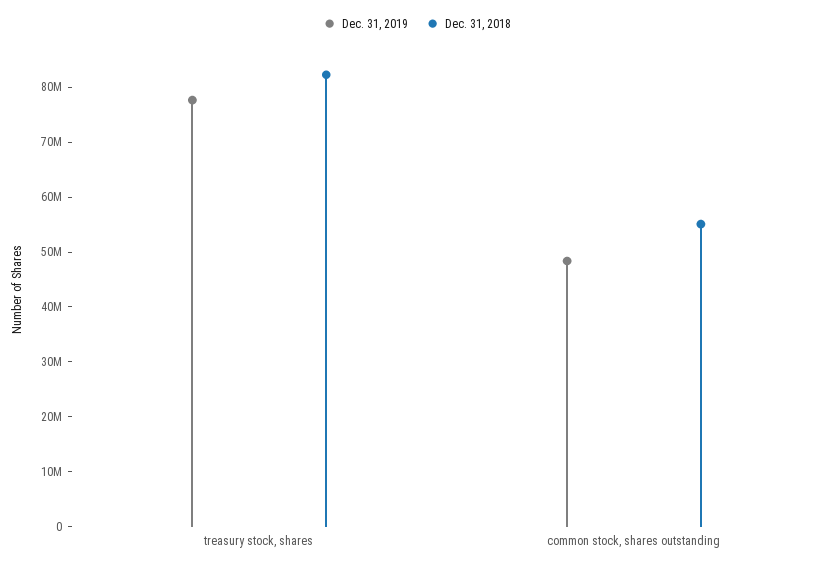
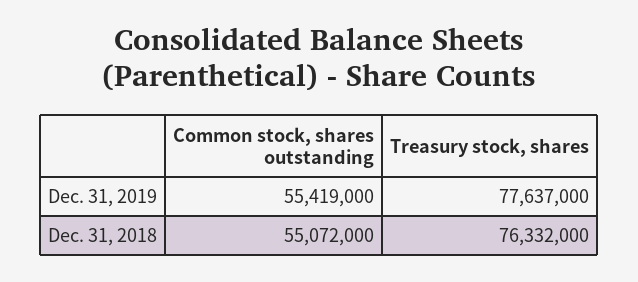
Dec. 31, 2018, treasury stock, shares: 82000000 -> 76332000
Dec. 31, 2019, common stock, shares outstanding: 48000000 -> 55419000

